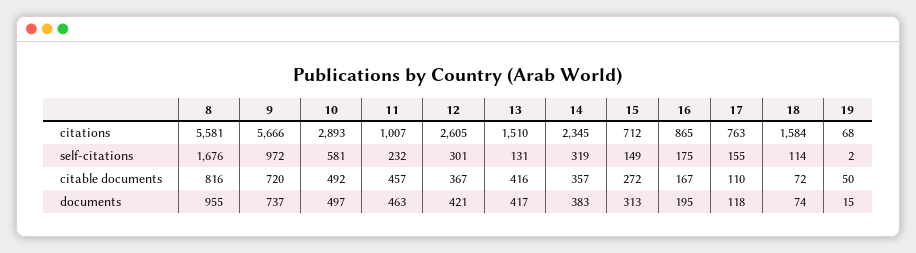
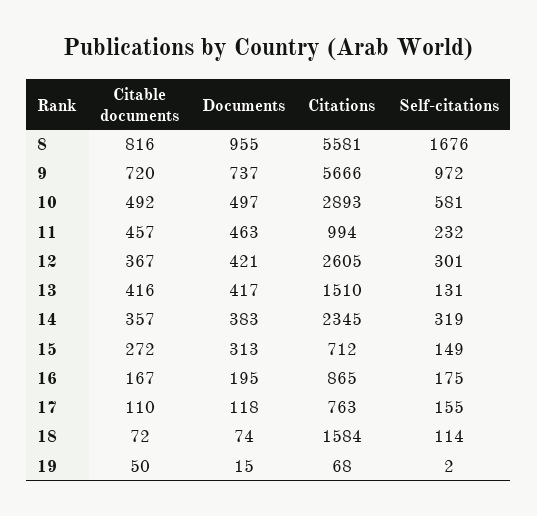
11, citations: 1007 -> 994

